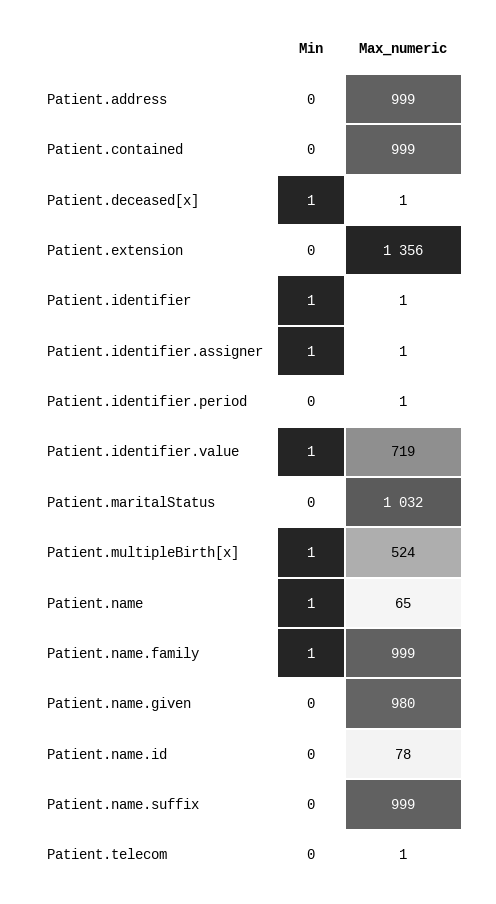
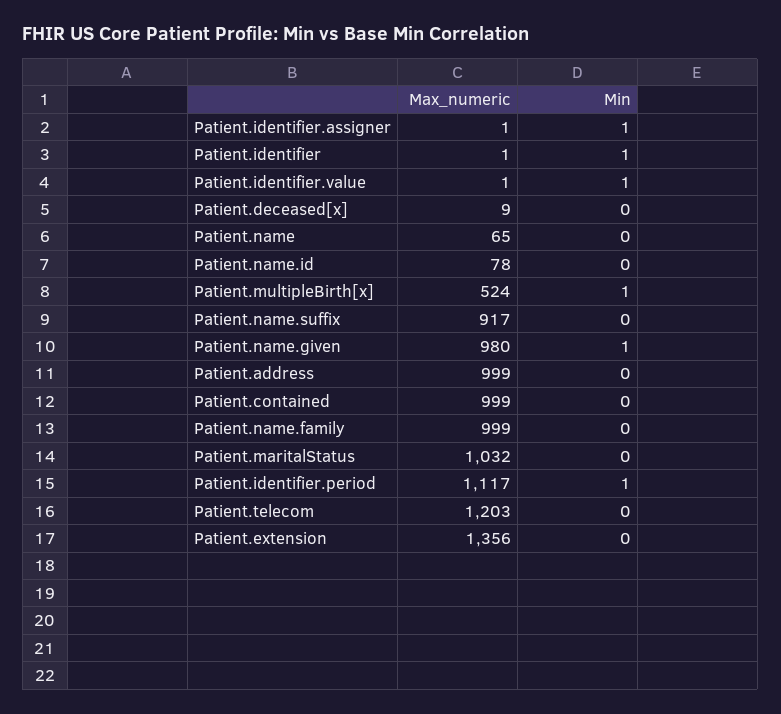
Min, Patient.deceased[x]: 1 -> 0
Max_numeric, Patient.deceased[x]: 1 -> 9
Min, Patient.identifier.period: 0 -> 1
Max_numeric, Patient.identifier.period: 1 -> 1117
Max_numeric, Patient.identifier.value: 719 -> 1
Min, Patient.name: 1 -> 0
Min, Patient.name.family: 1 -> 0
Min, Patient.name.given: 0 -> 1
Max_numeric, Patient.name.suffix: 999 -> 917
Max_numeric, Patient.telecom: 1 -> 1203

